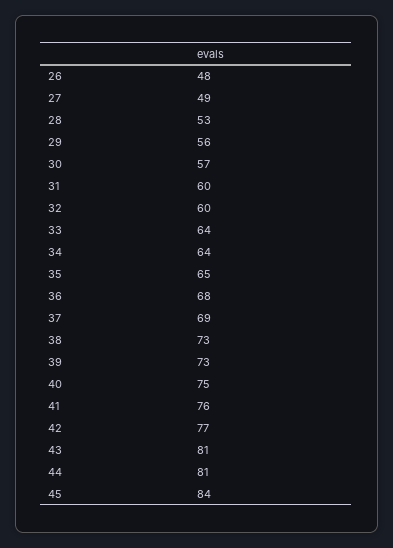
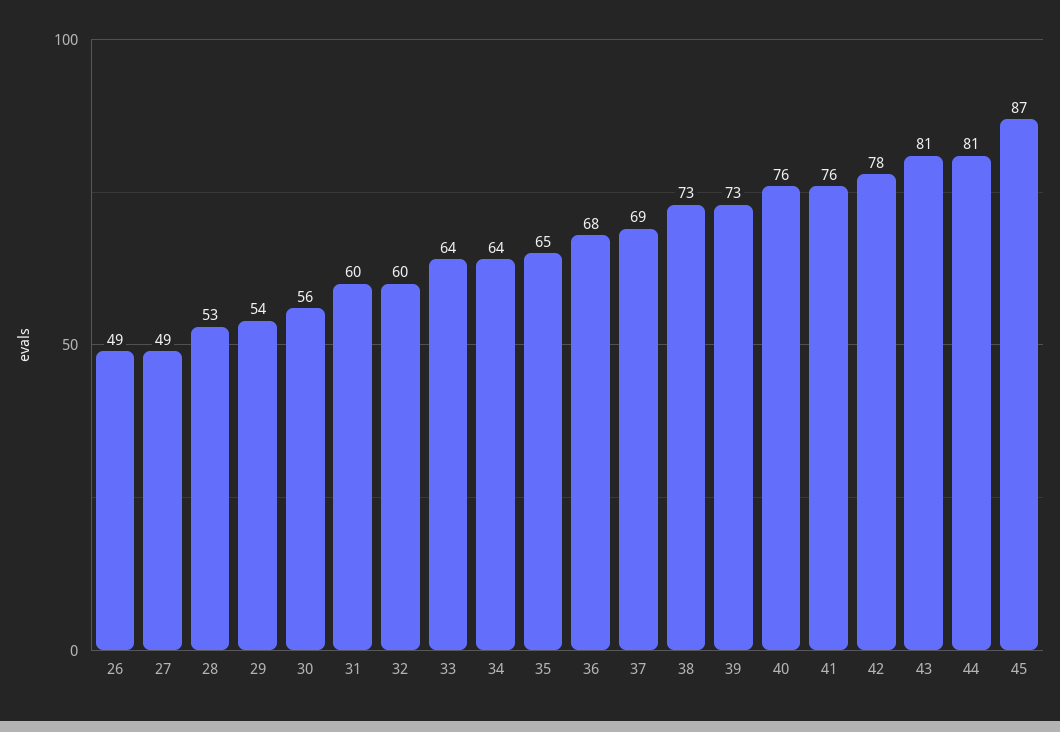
26: 48 -> 49
29: 56 -> 54
30: 57 -> 56
40: 75 -> 76
42: 77 -> 78
45: 84 -> 87

